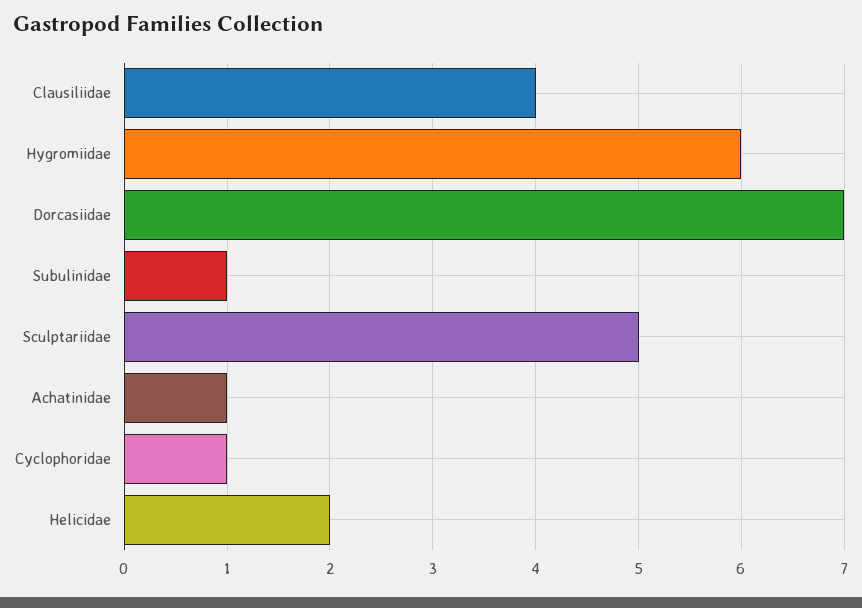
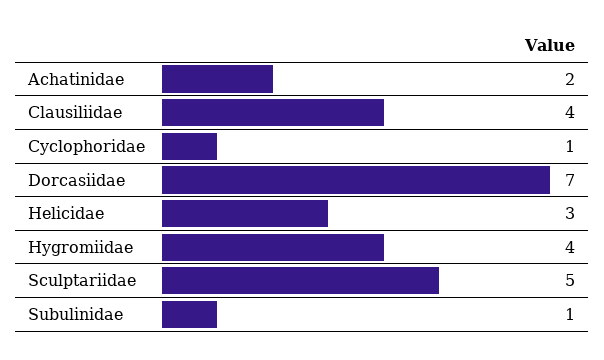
Hygromiidae: 6 -> 4
Achatinidae: 1 -> 2
Helicidae: 2 -> 3

